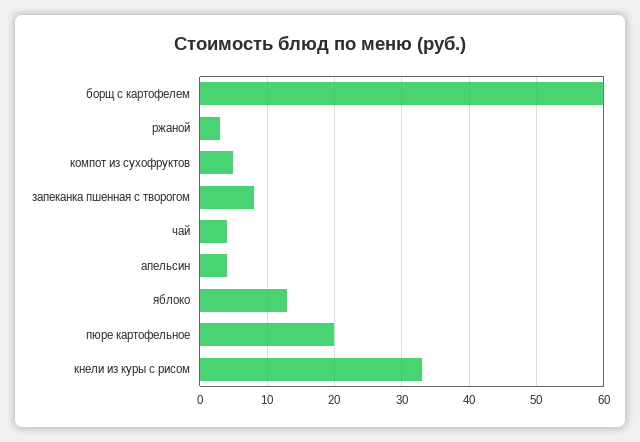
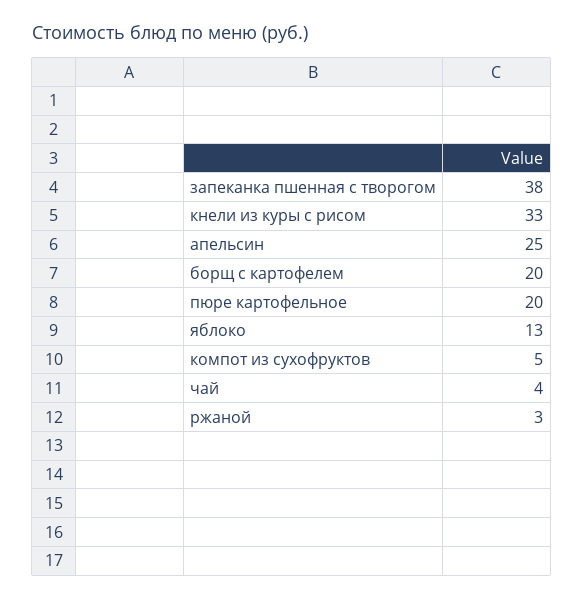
борщ с картофелем: 60 -> 20
запеканка пшенная с творогом: 8 -> 38
апельсин: 4 -> 25

